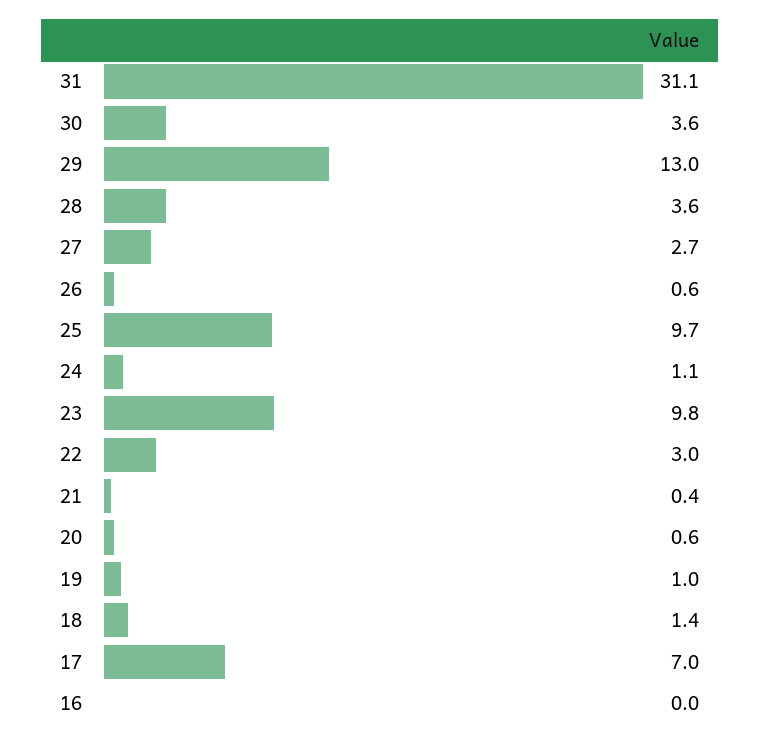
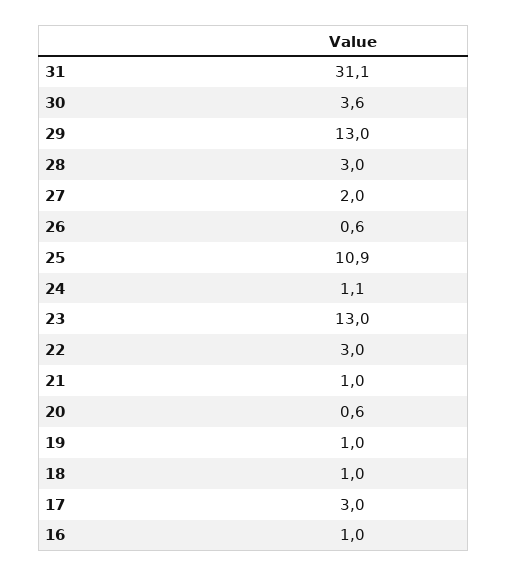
28: 3.6 -> 3
27: 2.7 -> 2
25: 9.7 -> 10.9
23: 9.8 -> 13
21: 0.4 -> 1
18: 1.4 -> 1
17: 7 -> 3
16: 0 -> 1

